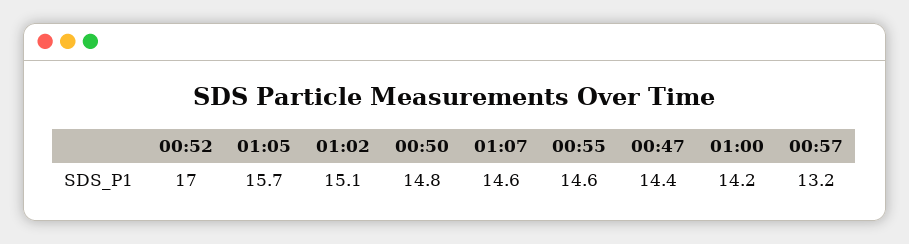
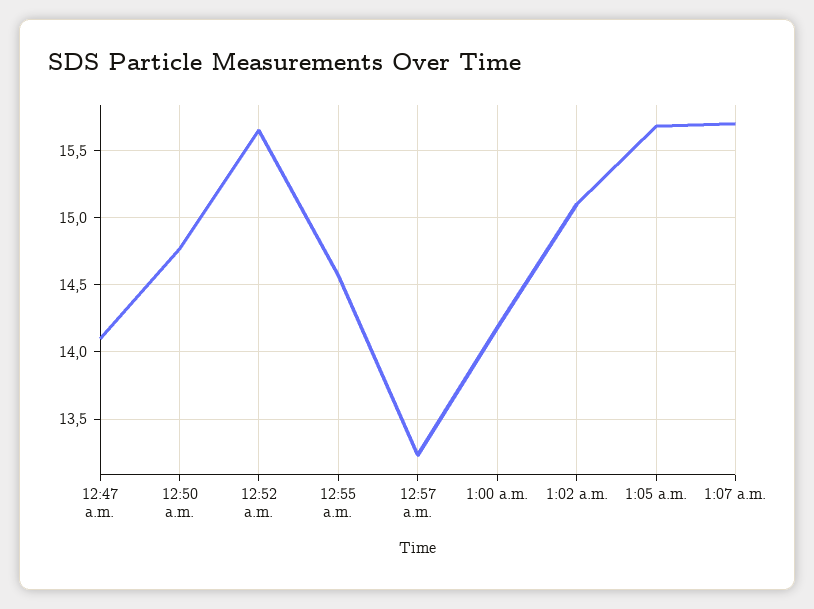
00:52: 17 -> 15.65
01:07: 14.6 -> 15.7
00:47: 14.4 -> 14.1

